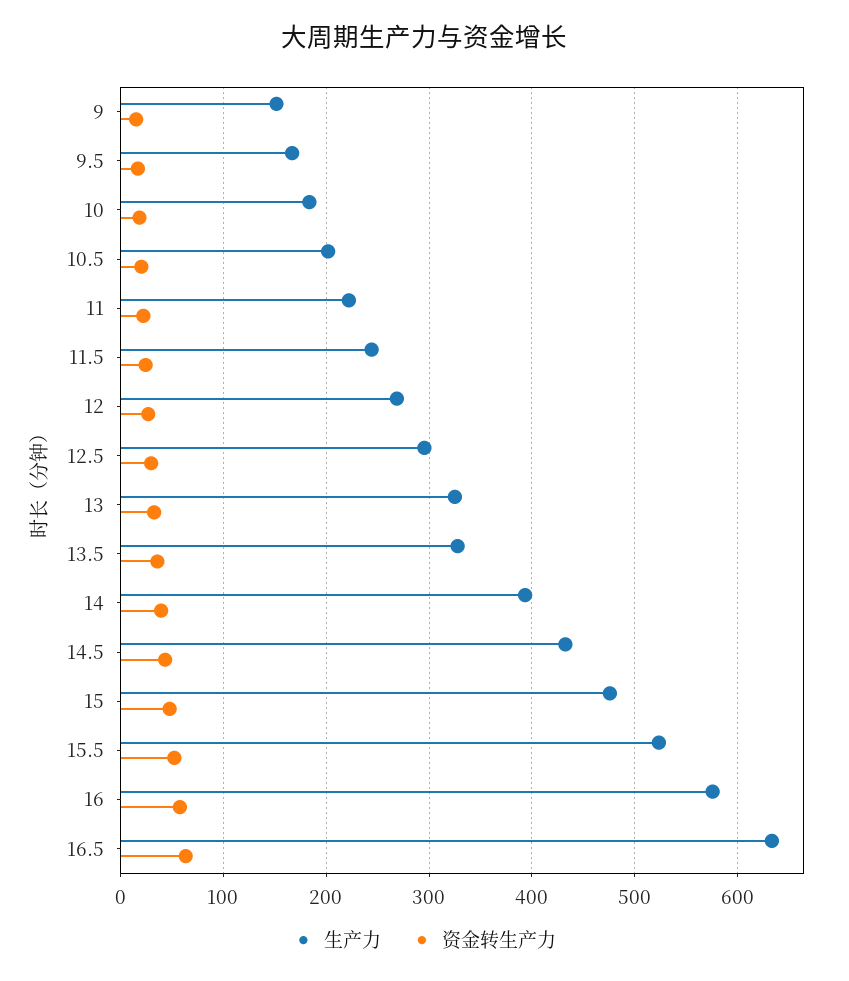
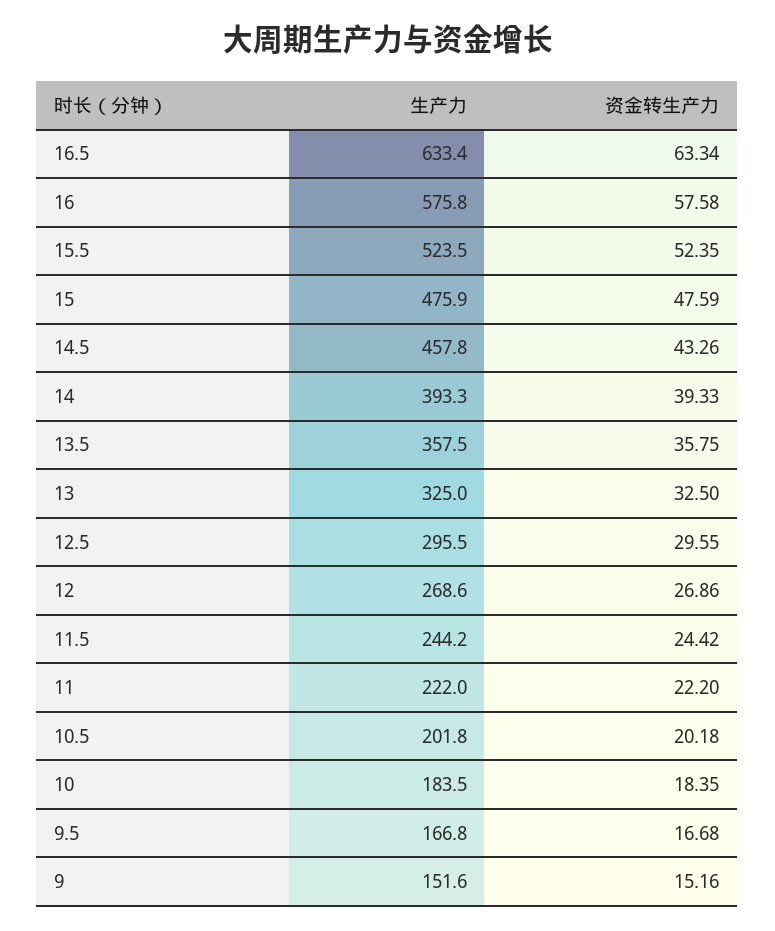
生产力, 13.5: 330 -> 357.5
生产力, 14.5: 430 -> 457.8

